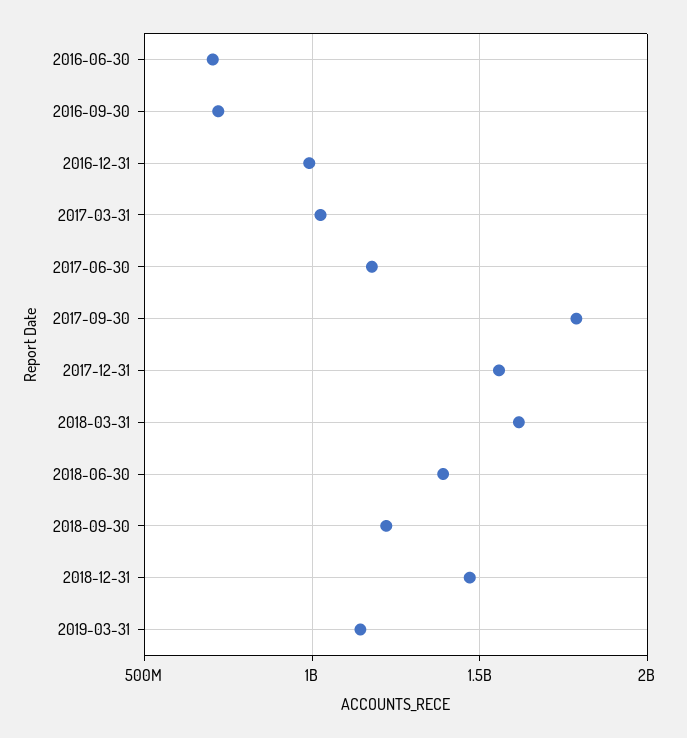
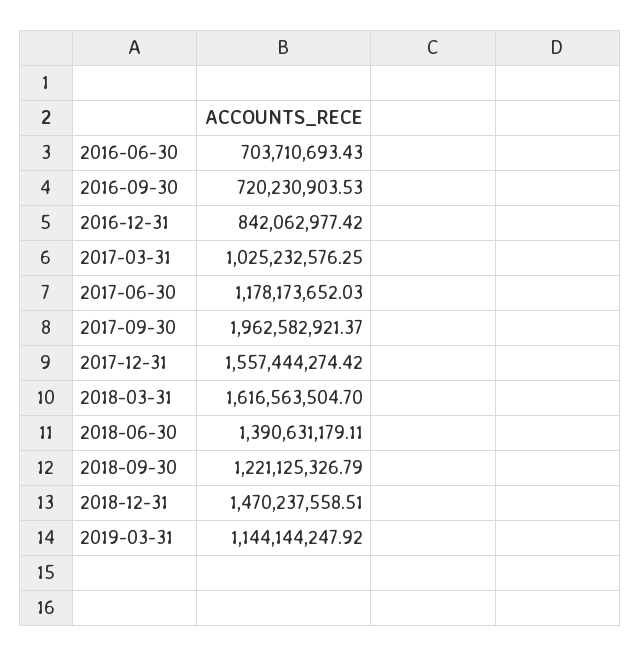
2016-12-31: 1000000000 -> 842062977.42
2017-09-30: 1800000000 -> 1962582921.37

